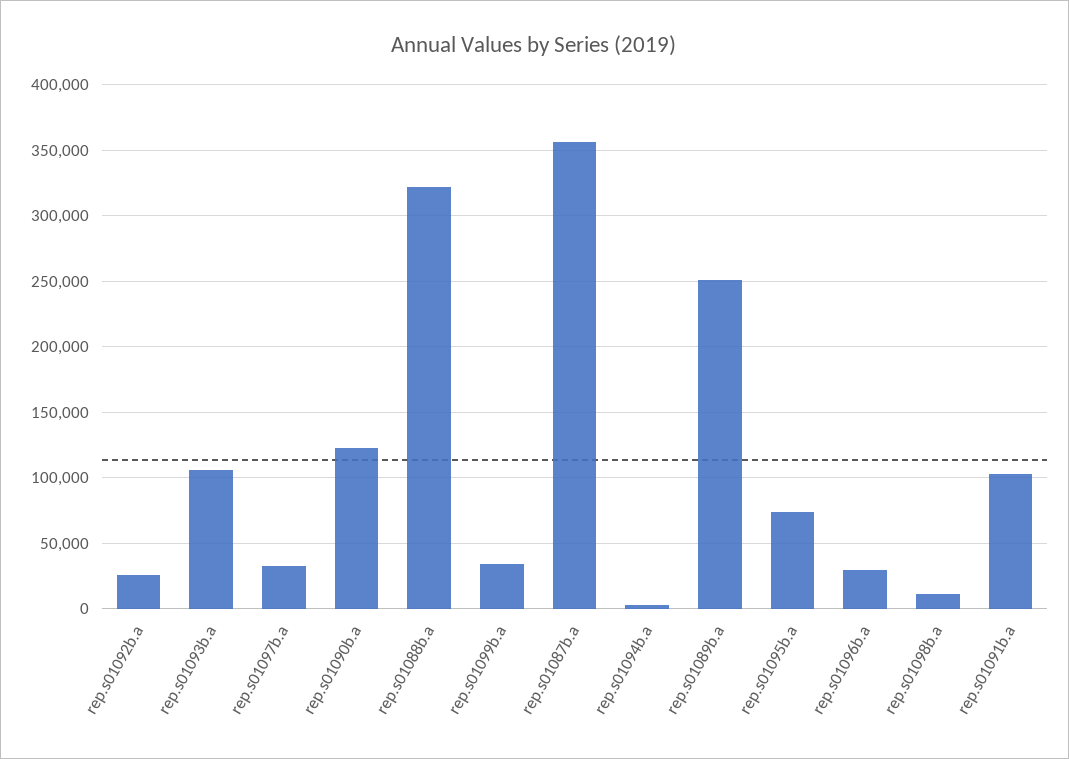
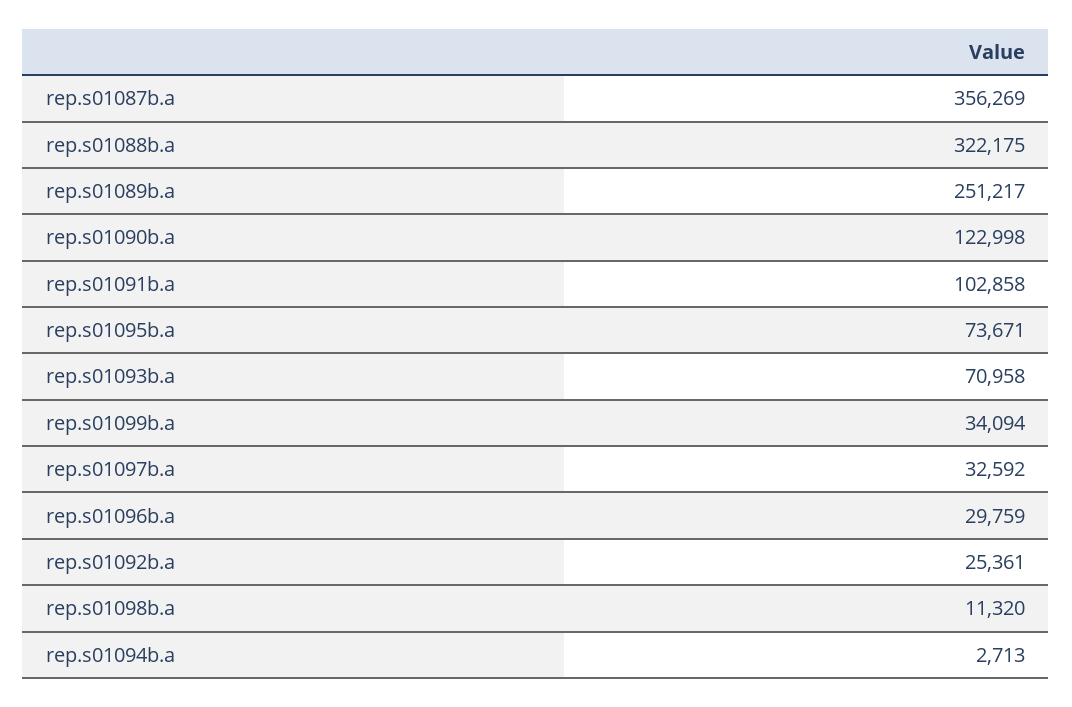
rep.s01093b.a: 105000 -> 70958

